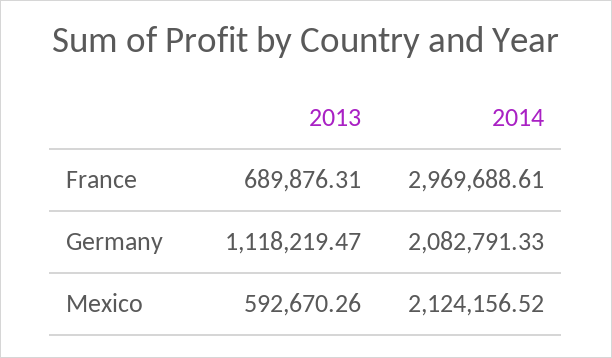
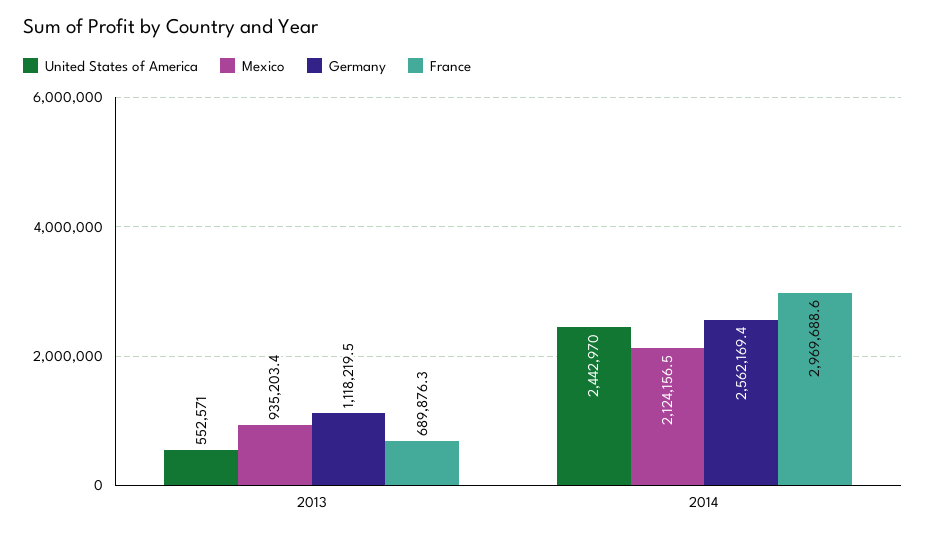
Germany, 2014: 2082791.33 -> 2562169.4
Mexico, 2013: 592670.26 -> 935203.4
United States of America, 2013: none -> 552571
United States of America, 2014: none -> 2442970

